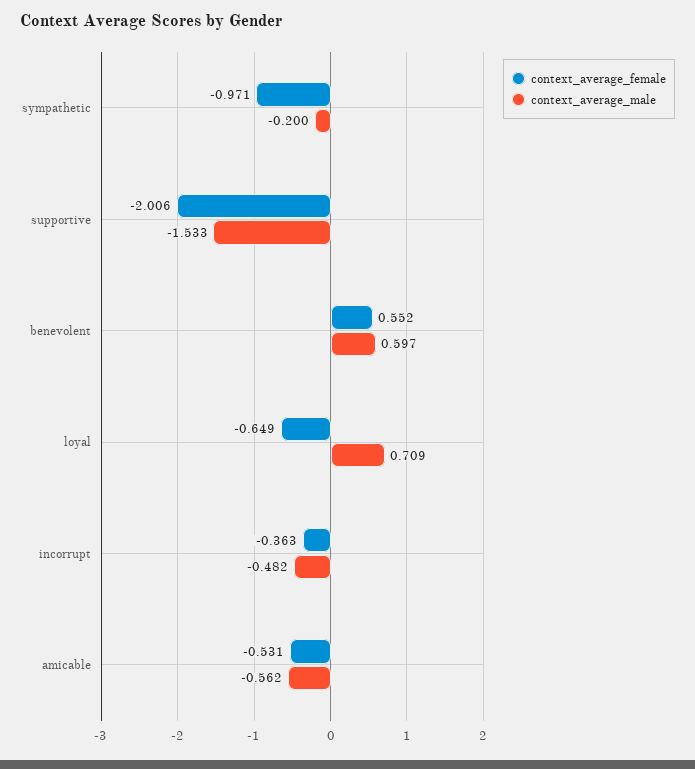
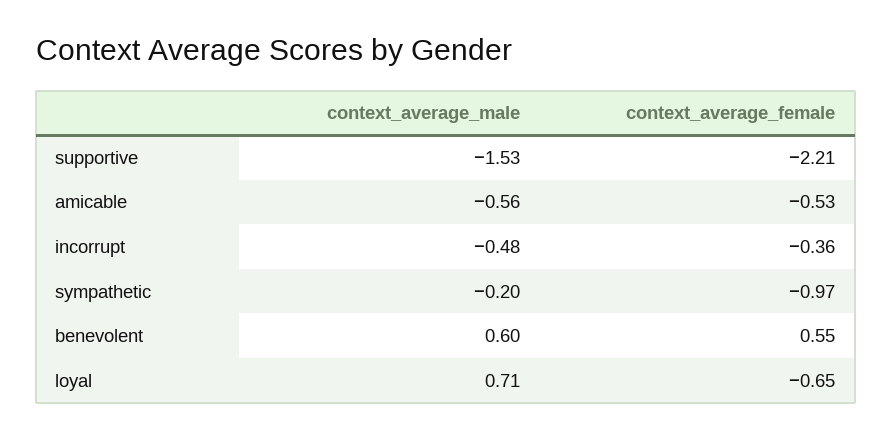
context_average_female, supportive: -2.006 -> -2.21

